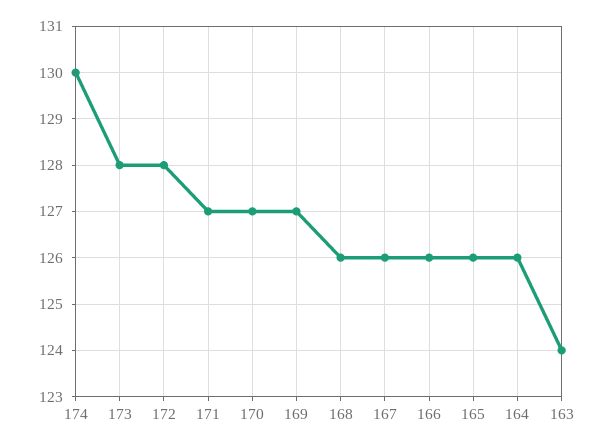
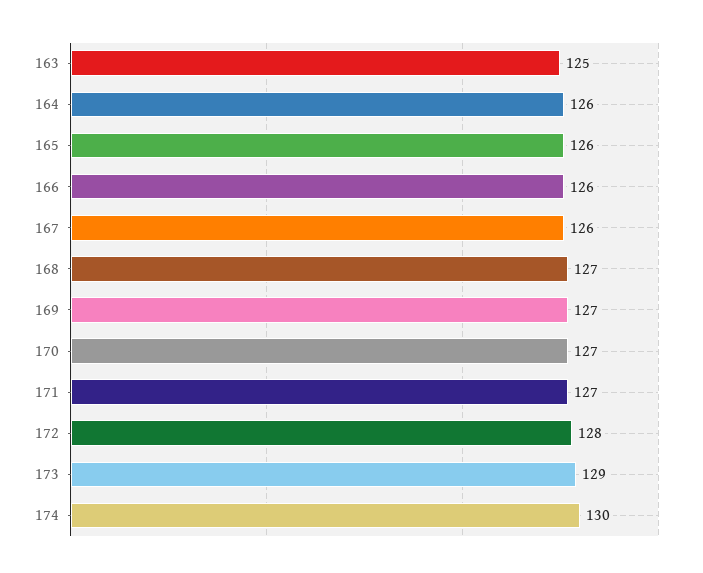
173: 128 -> 129
168: 126 -> 127
163: 124 -> 125

